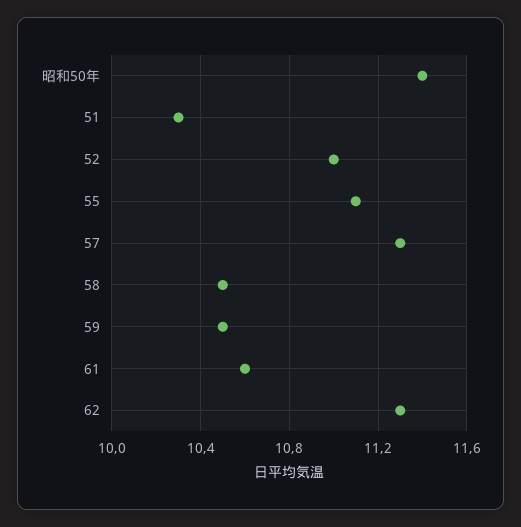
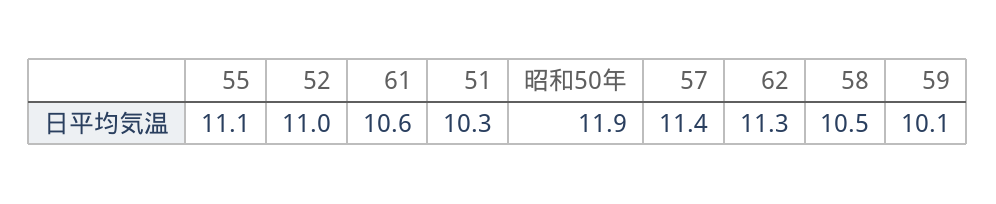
昭和50年: 11.4 -> 11.9
57: 11.3 -> 11.4
59: 10.5 -> 10.1

